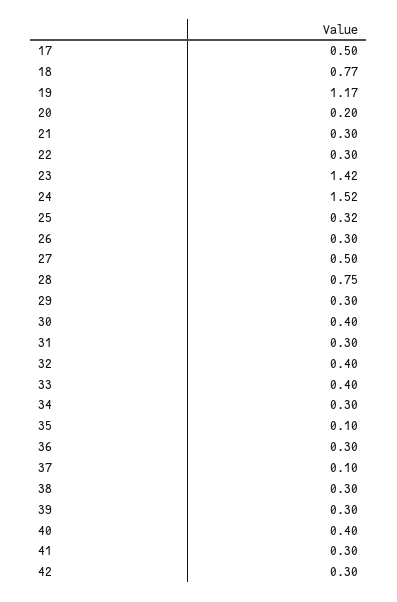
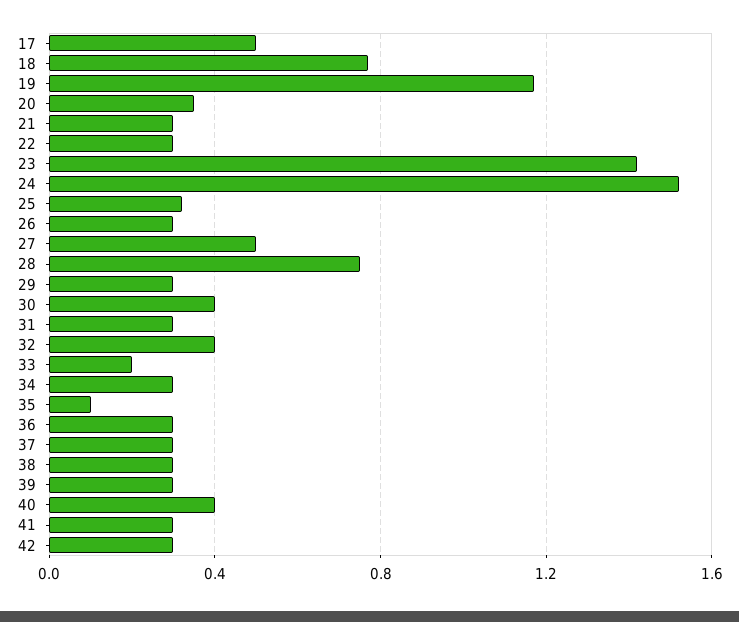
20: 0.2 -> 0.35
33: 0.4 -> 0.2
37: 0.1 -> 0.3

